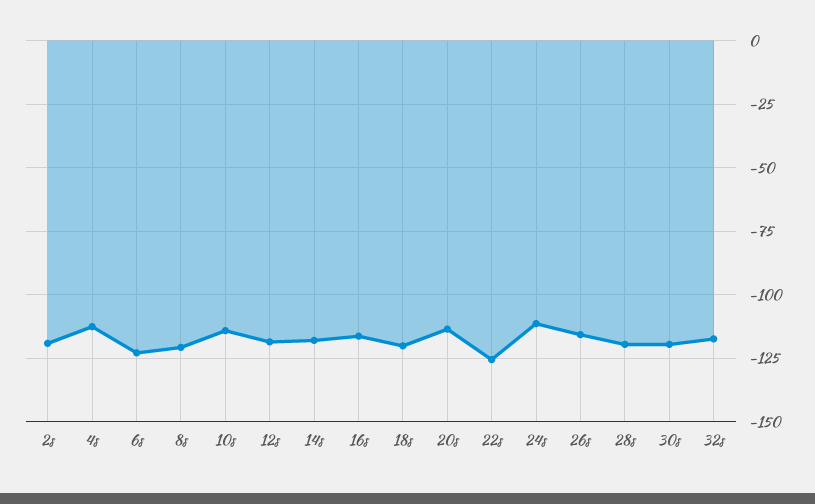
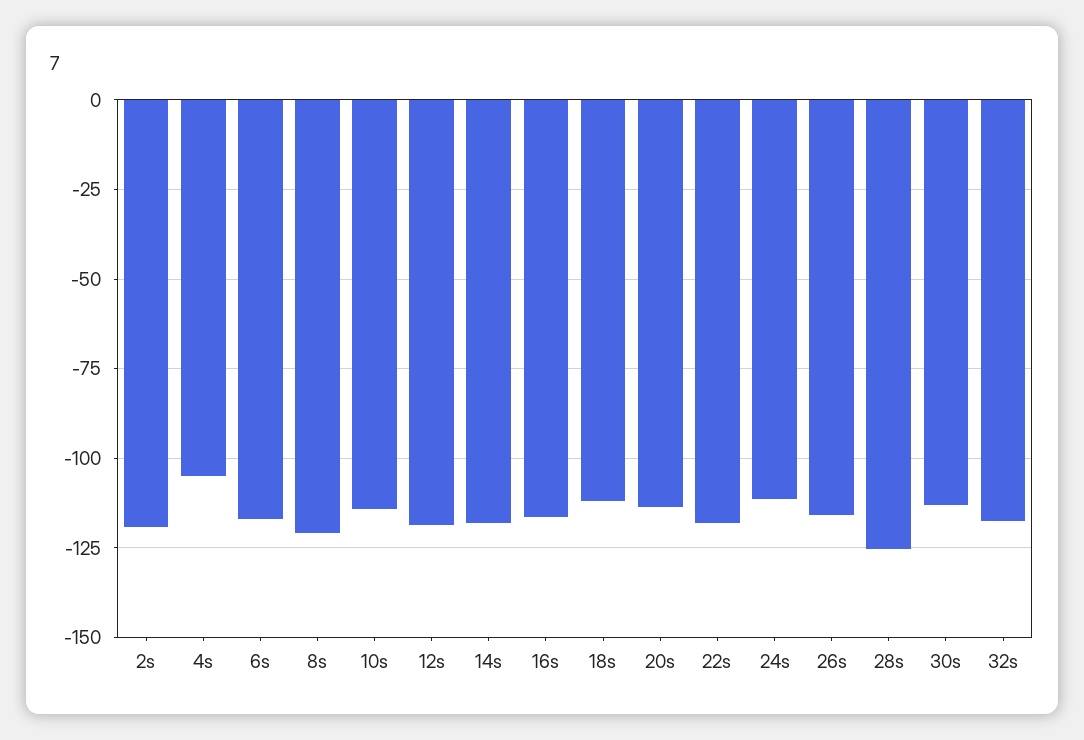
4s: -112.5 -> -105
6s: -122.5 -> -117.5
18s: -120 -> -112.5
22s: -125 -> -117.5
28s: -120 -> -125
30s: -120 -> -112.5

